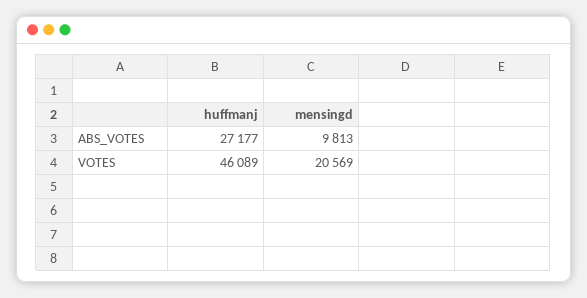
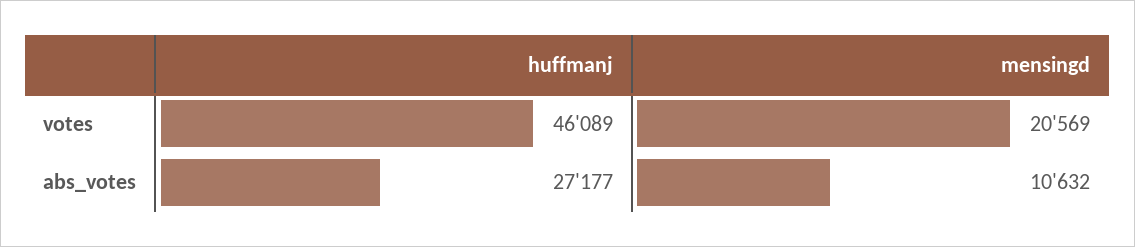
mensingd, ABS_VOTES: 9813 -> 10632

